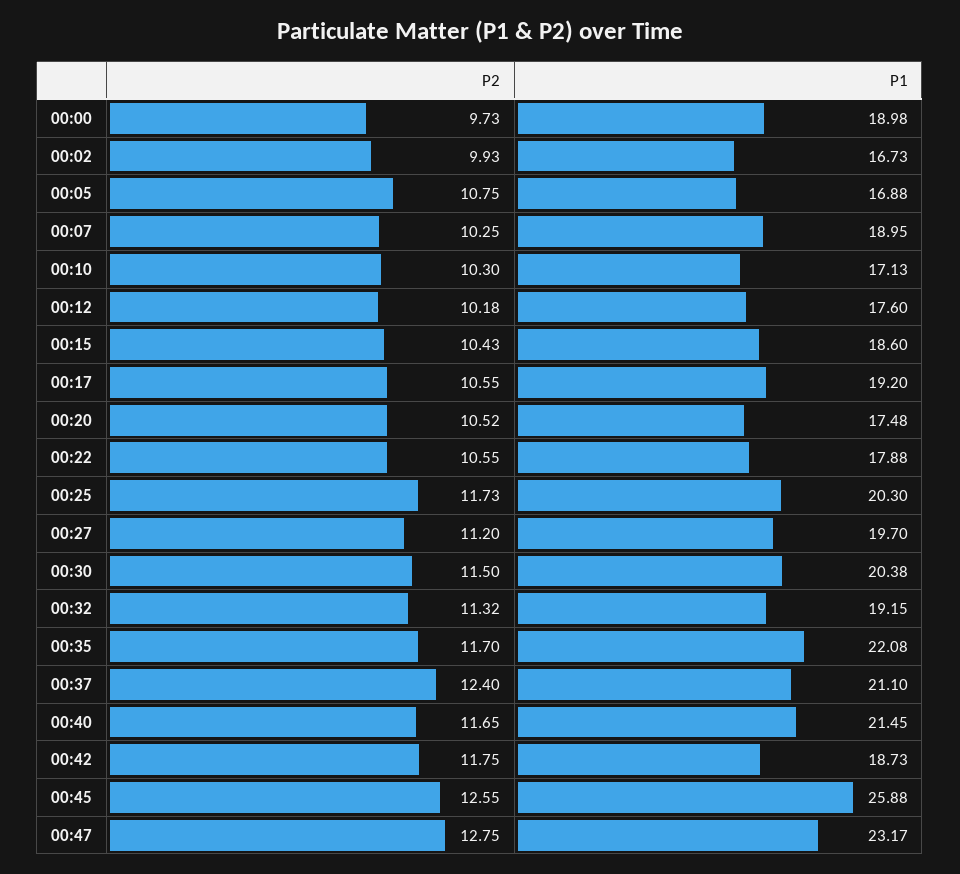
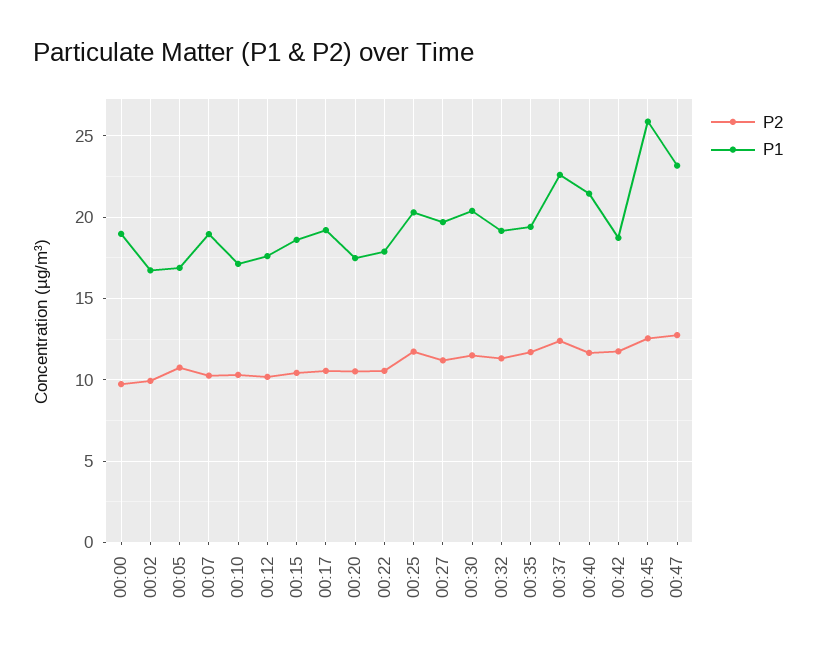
P1, 00:35: 22.08 -> 19.5
P1, 00:37: 21.1 -> 22.5

